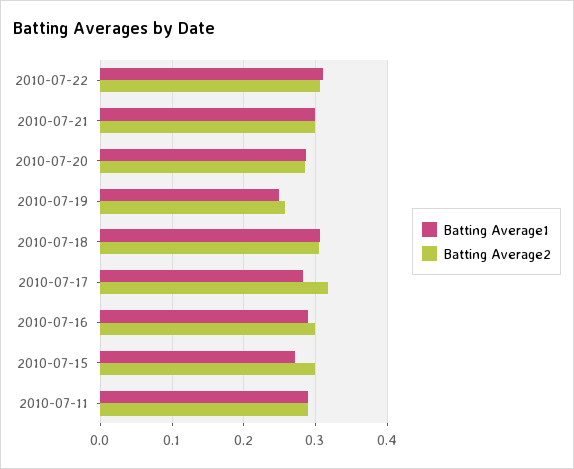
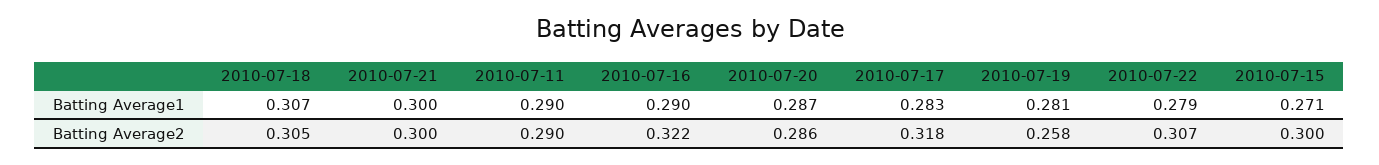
Batting Average1, 2010-07-22: 0.31 -> 0.279
Batting Average1, 2010-07-19: 0.25 -> 0.281
Batting Average2, 2010-07-16: 0.3 -> 0.322

